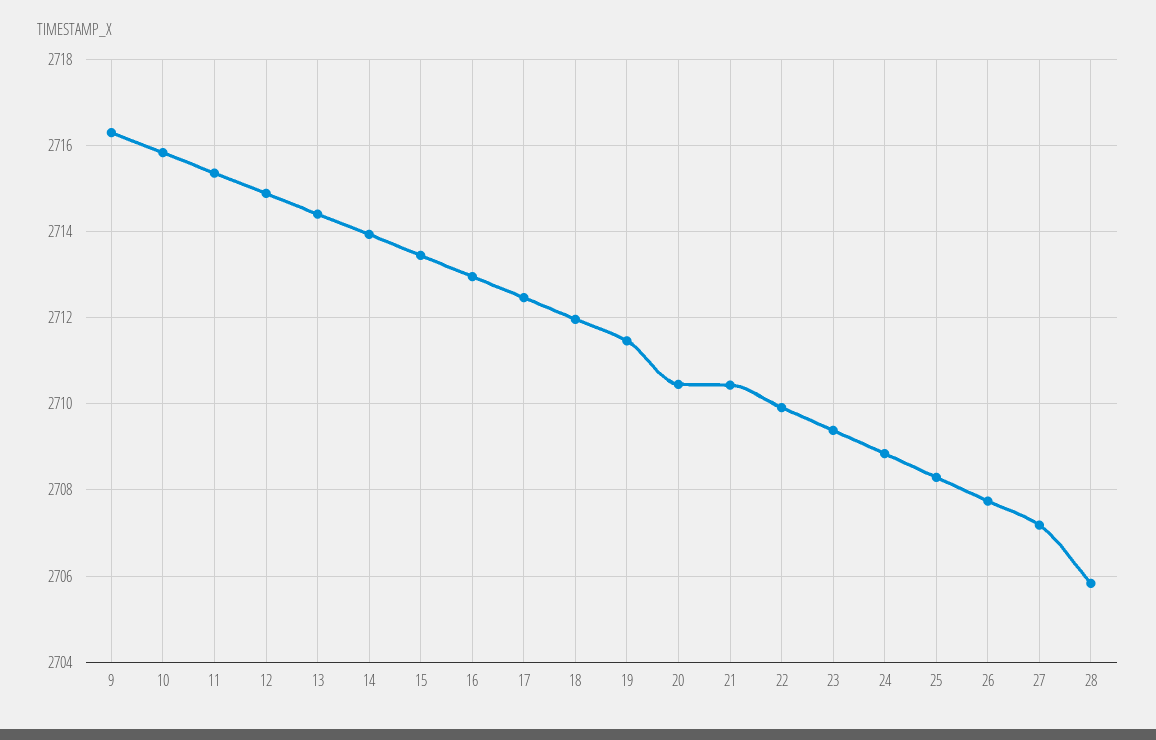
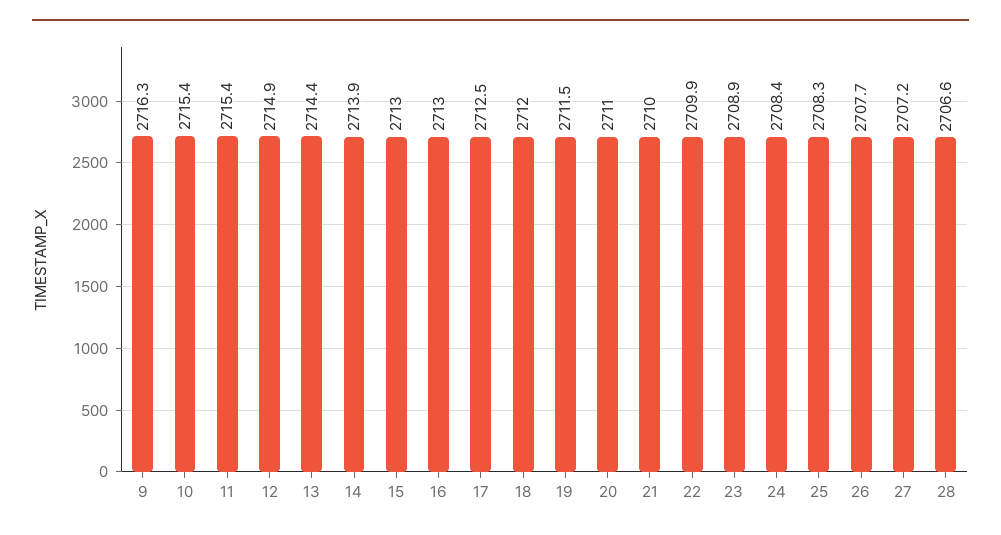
10: 2715.8 -> 2715.4
15: 2713.4 -> 2713
20: 2710.4 -> 2711
21: 2710.4 -> 2710
23: 2709.4 -> 2708.9
24: 2708.8 -> 2708.4
28: 2705.8 -> 2706.6

